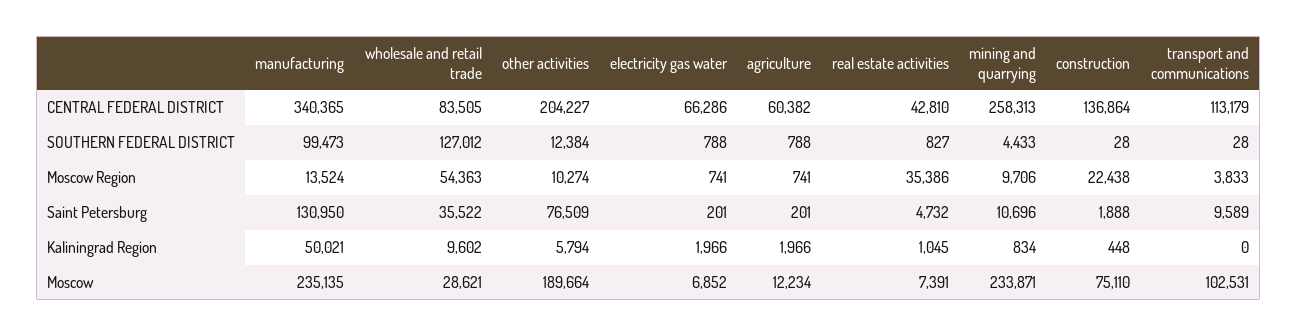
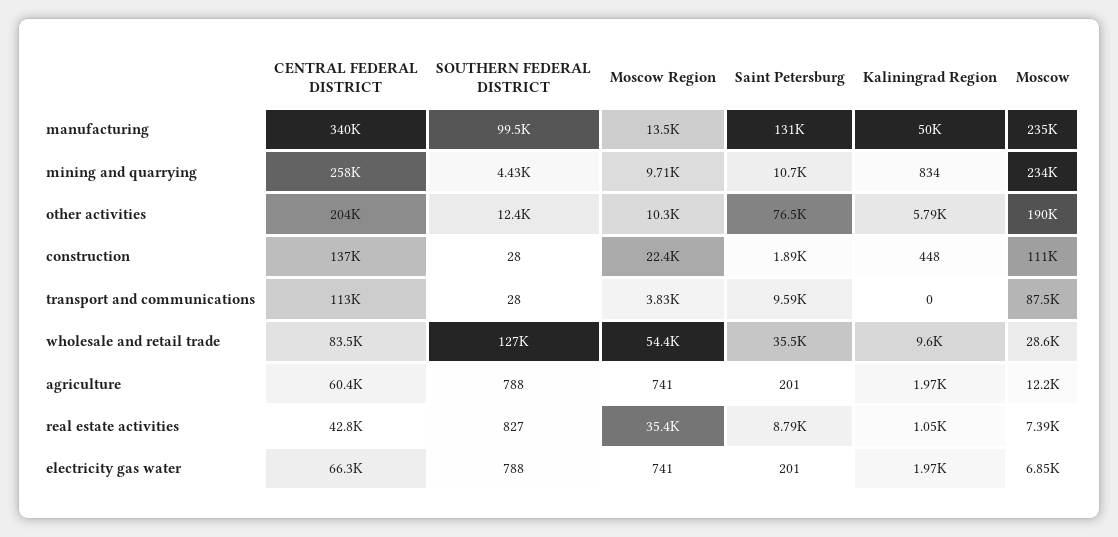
real estate activities, Saint Petersburg: 4732 -> 8790
construction, Moscow: 75110 -> 111000
transport and communications, Moscow: 102531 -> 87500

